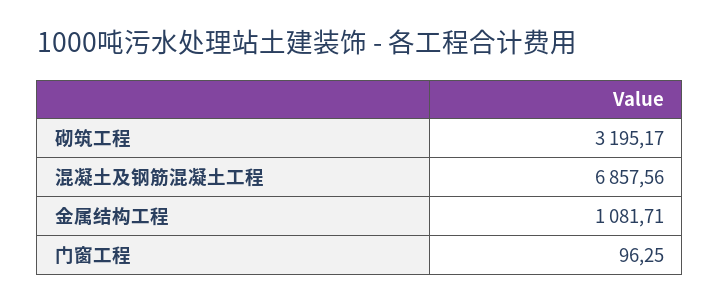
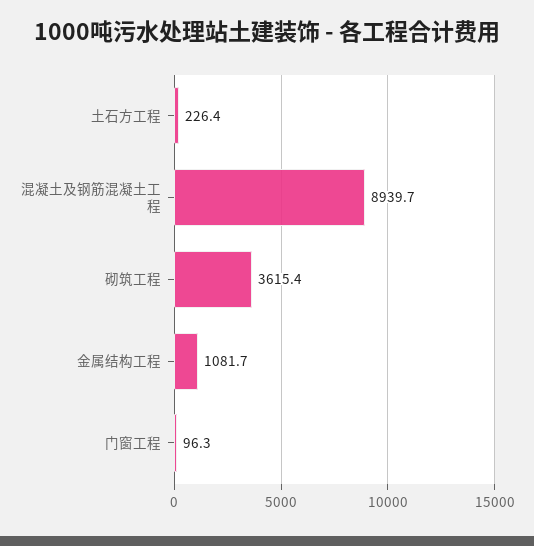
砌筑工程: 3195.17 -> 3615.4
混凝土及钢筋混凝土工程: 6857.56 -> 8939.7
土石方工程: none -> 226.4

